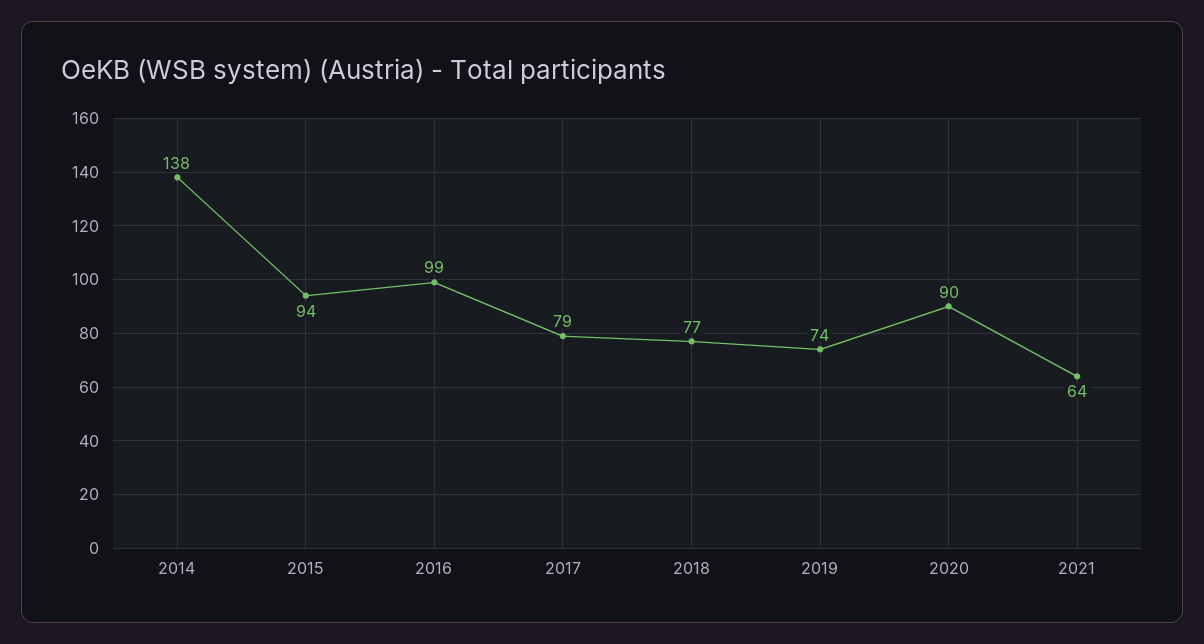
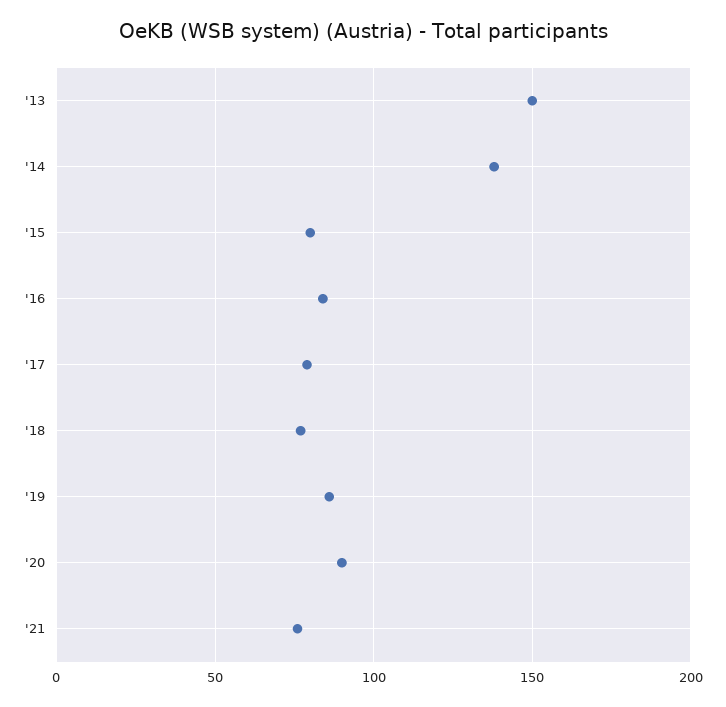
2015: 94 -> 80
2016: 99 -> 85
2019: 74 -> 85
2021: 64 -> 75
'13: none -> 150

